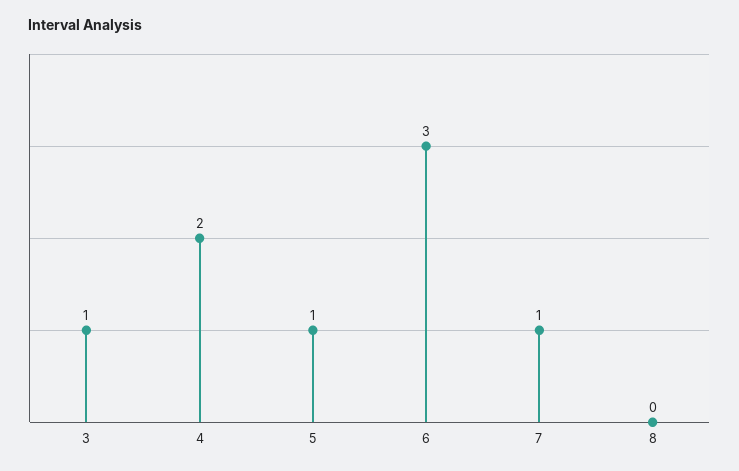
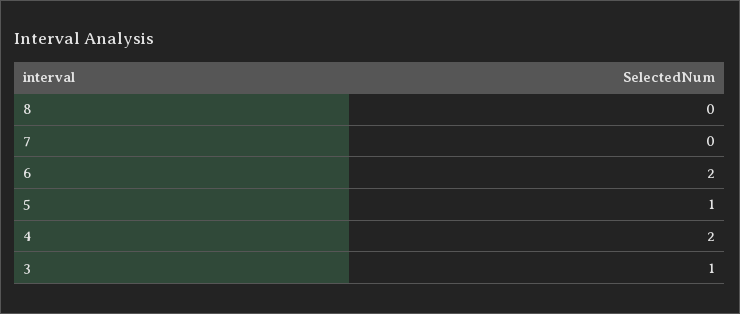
6: 3 -> 2
7: 1 -> 0

